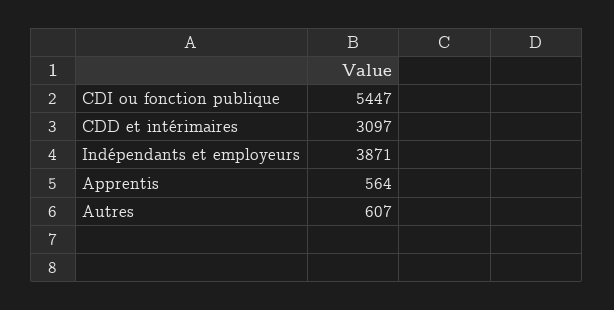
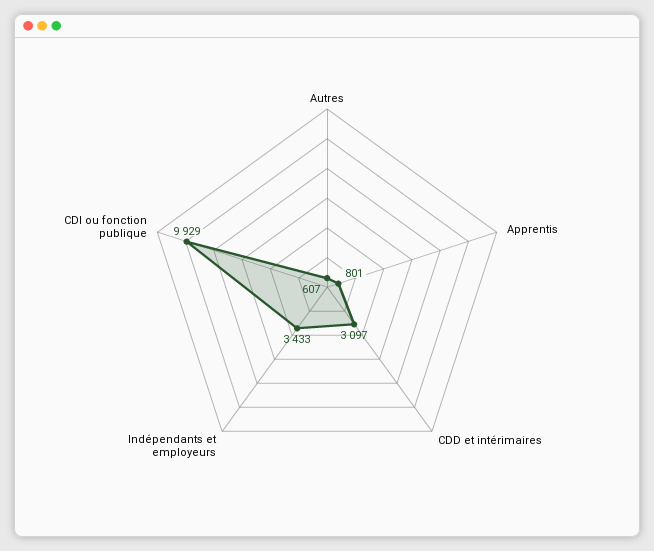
CDI ou fonction publique: 5447 -> 9929
Indépendants et employeurs: 3871 -> 3433
Apprentis: 564 -> 801

